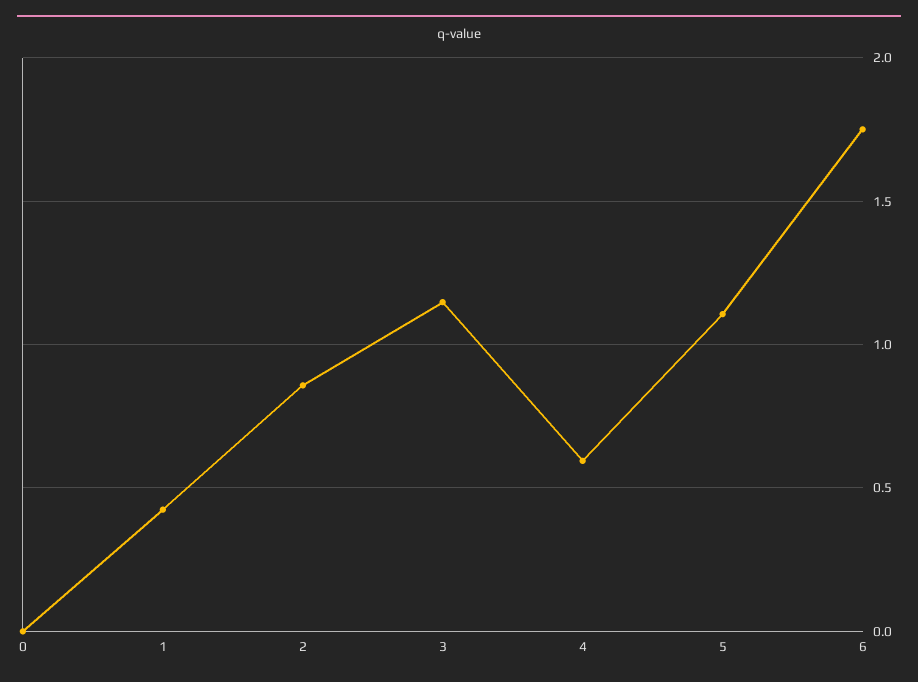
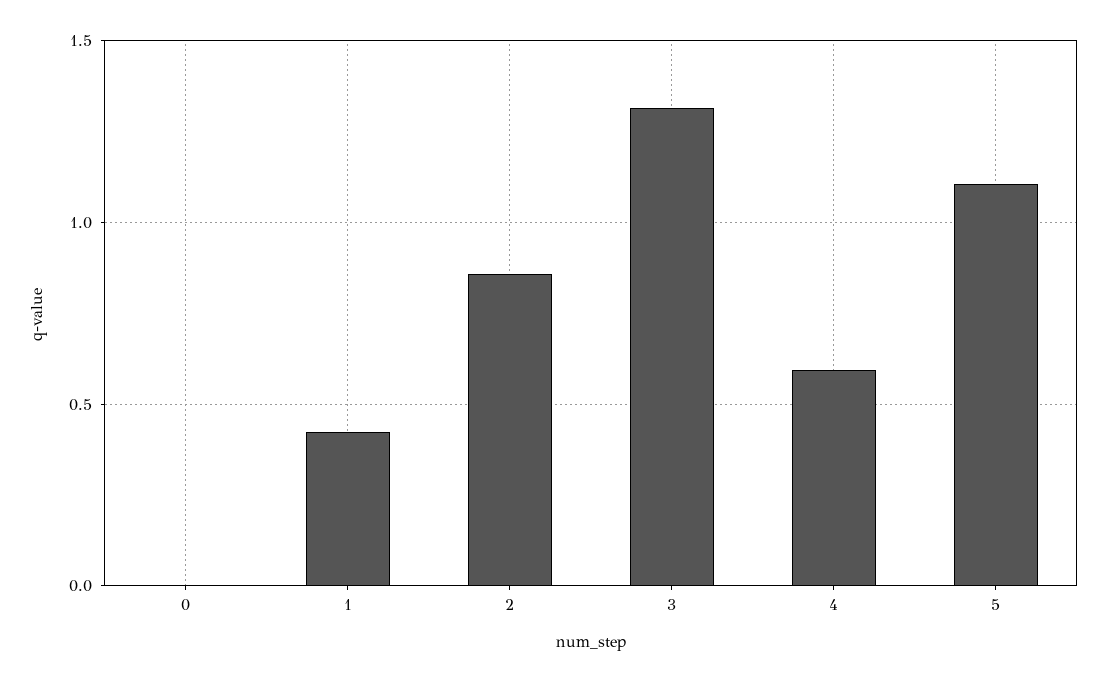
3: 1.15 -> 1.3
6: 1.75 -> none

